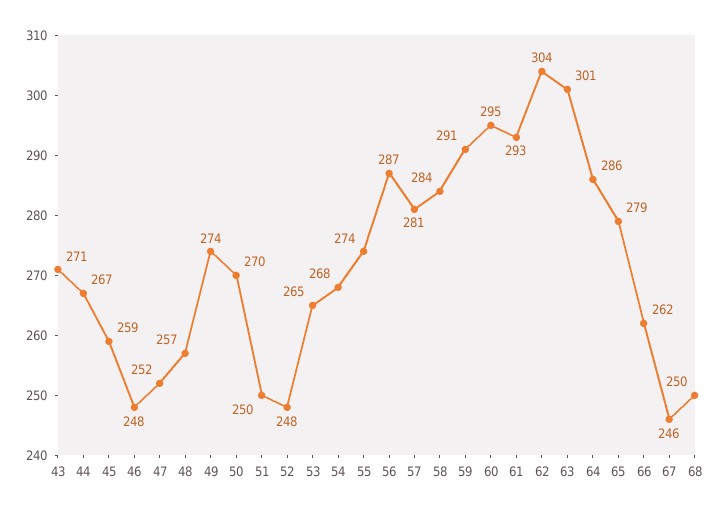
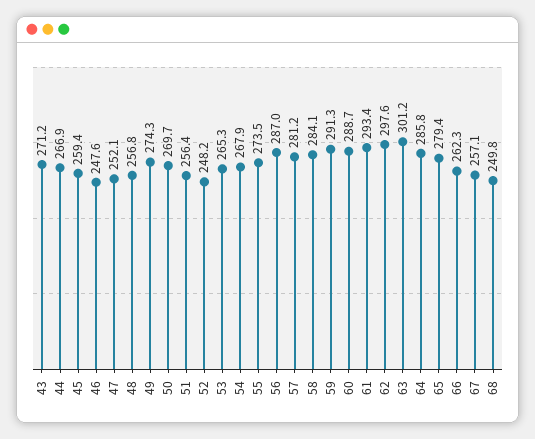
51: 250 -> 256.4
60: 295 -> 288.7
62: 304 -> 297.6
67: 246 -> 257.1

